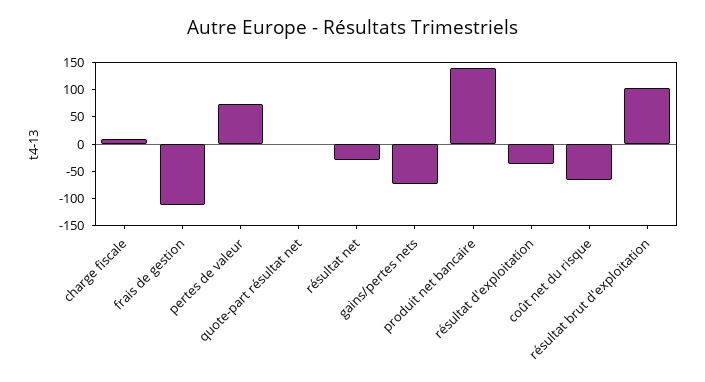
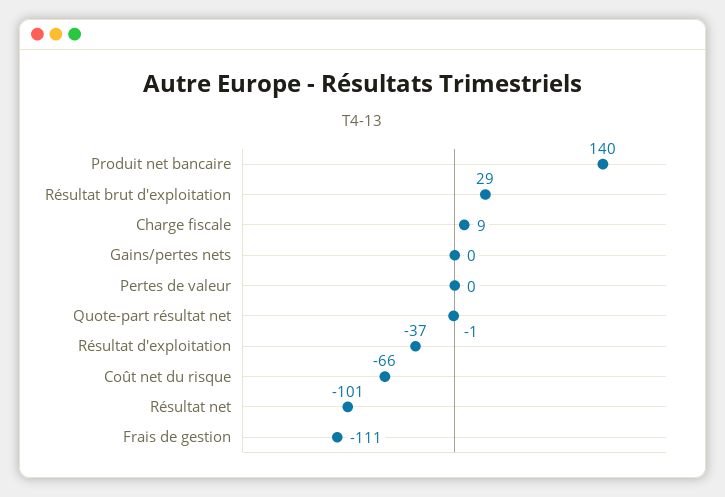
pertes de valeur: 75 -> 0
résultat net: -25 -> -101
gains/pertes nets: -75 -> 0
résultat brut d'exploitation: 100 -> 29

